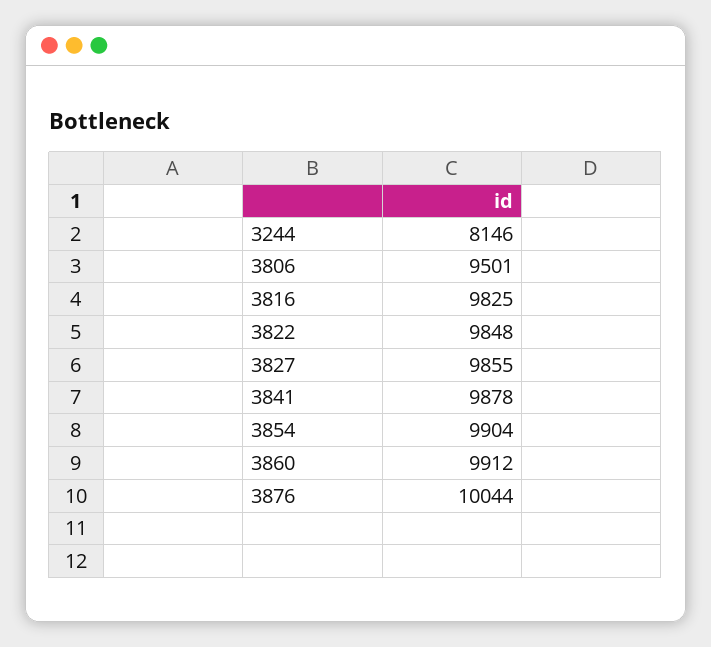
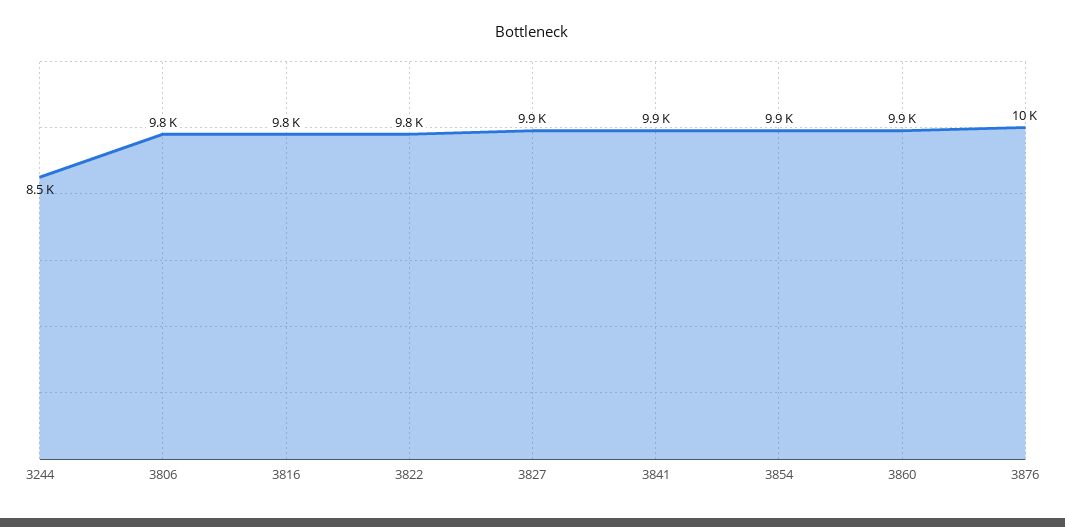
3244: 8146 -> 8500
3806: 9501 -> 9800

